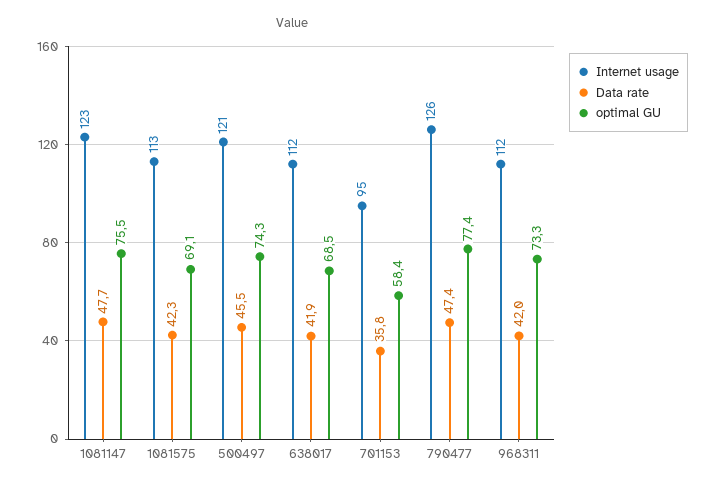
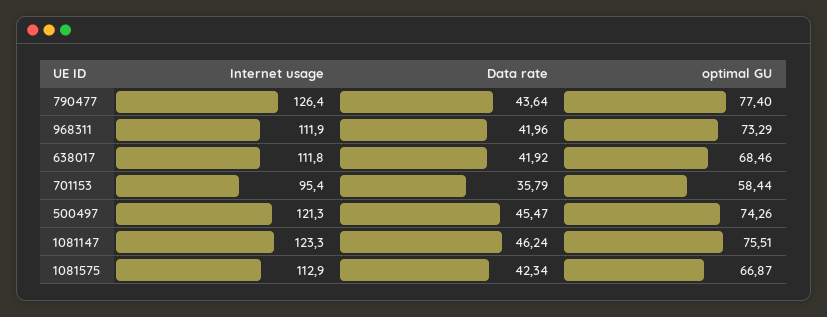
Data rate, 1081147: 47.7 -> 46.24
optimal GU, 1081575: 69.1 -> 66.87
Data rate, 790477: 47.4 -> 43.64

